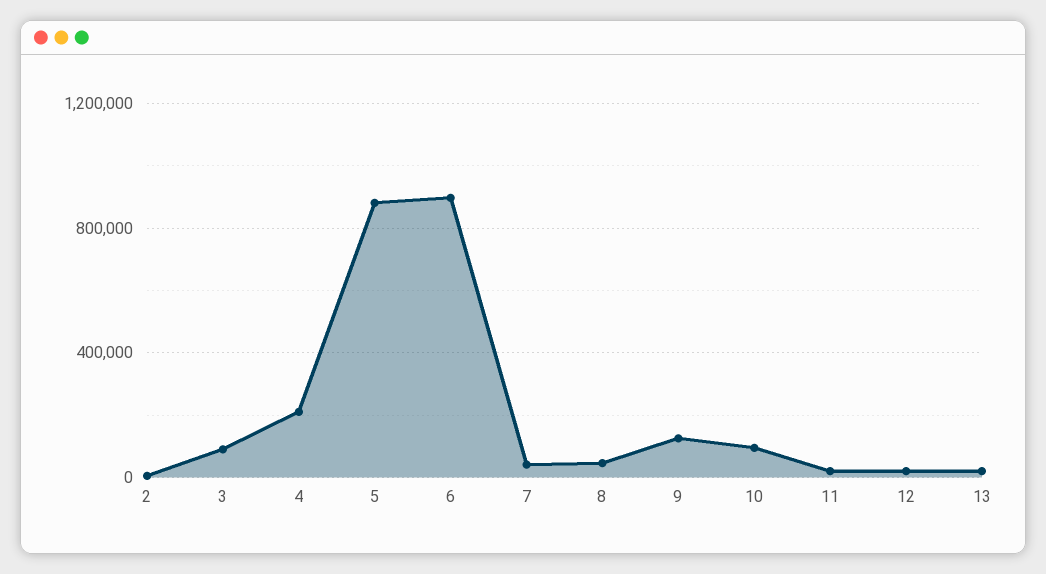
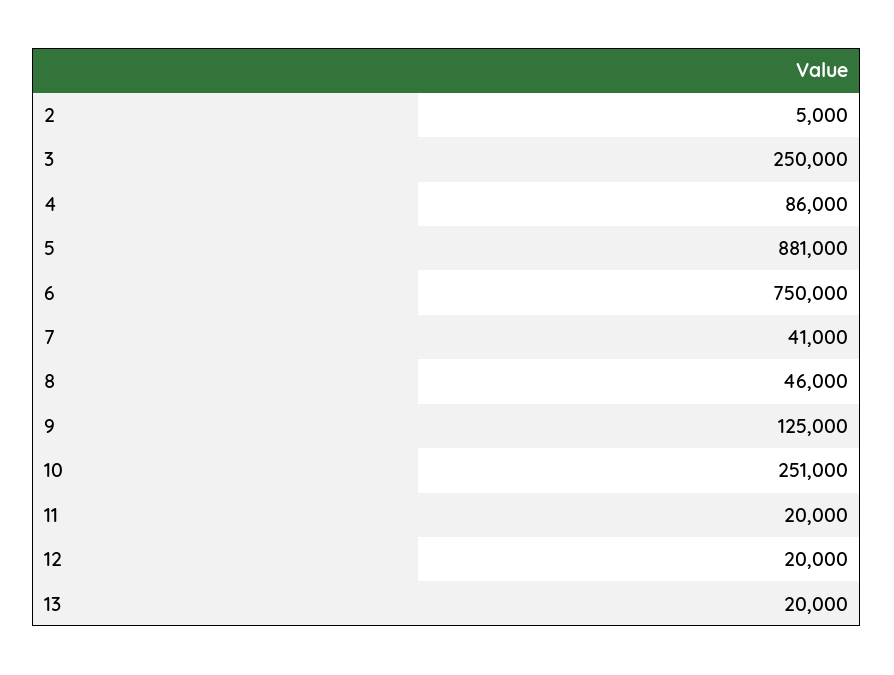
3: 100000 -> 250000
4: 200000 -> 86000
6: 900000 -> 750000
10: 100000 -> 251000

